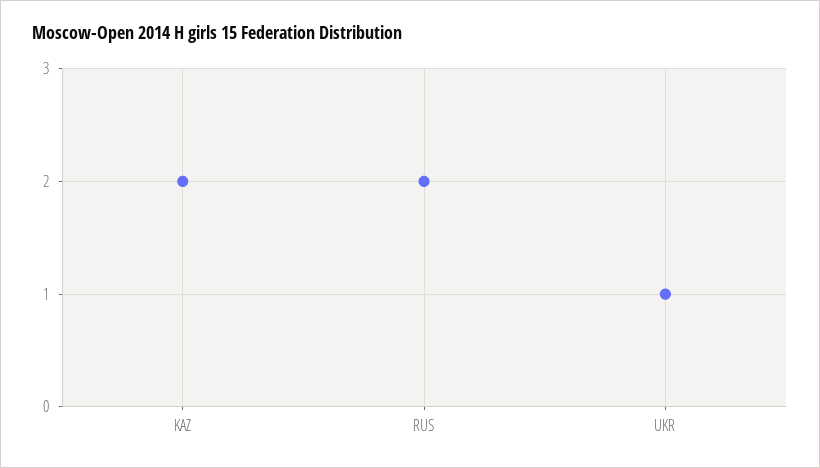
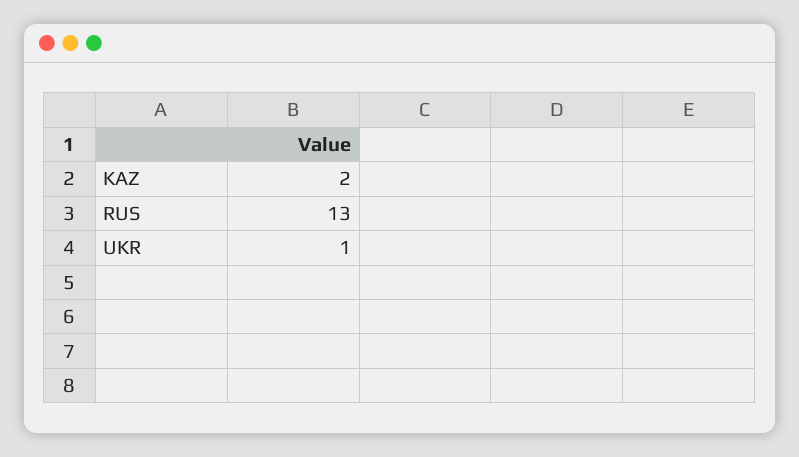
RUS: 2 -> 13

